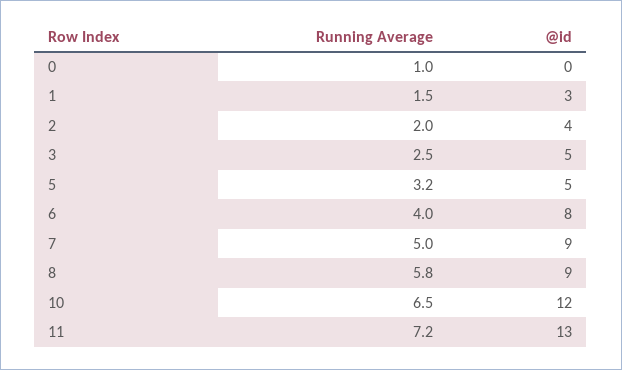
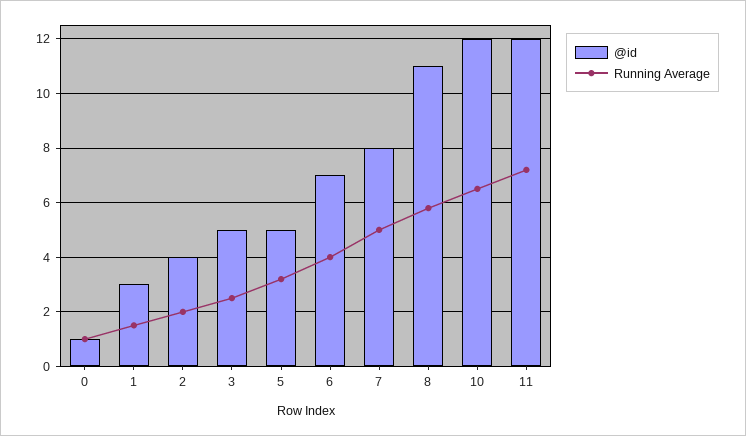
@id, 0: 0 -> 1
@id, 6: 8 -> 7
@id, 7: 9 -> 8
@id, 8: 9 -> 11
@id, 11: 13 -> 12

